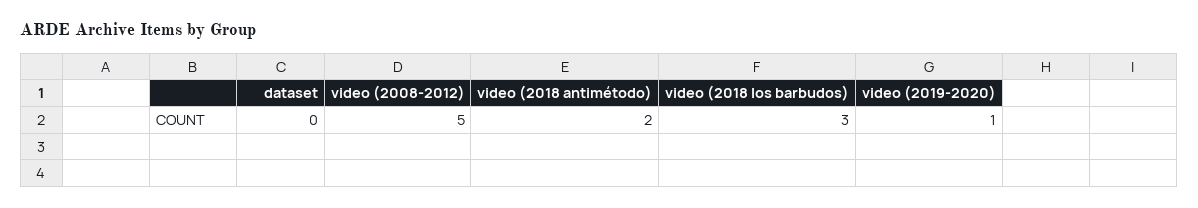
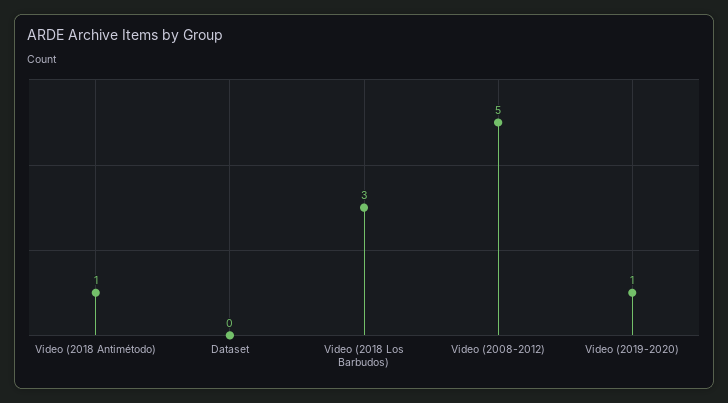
video (2018 antimétodo): 2 -> 1

